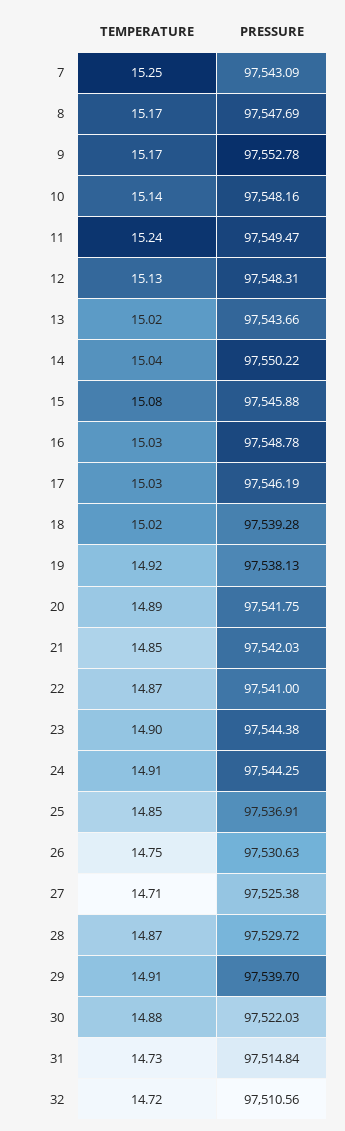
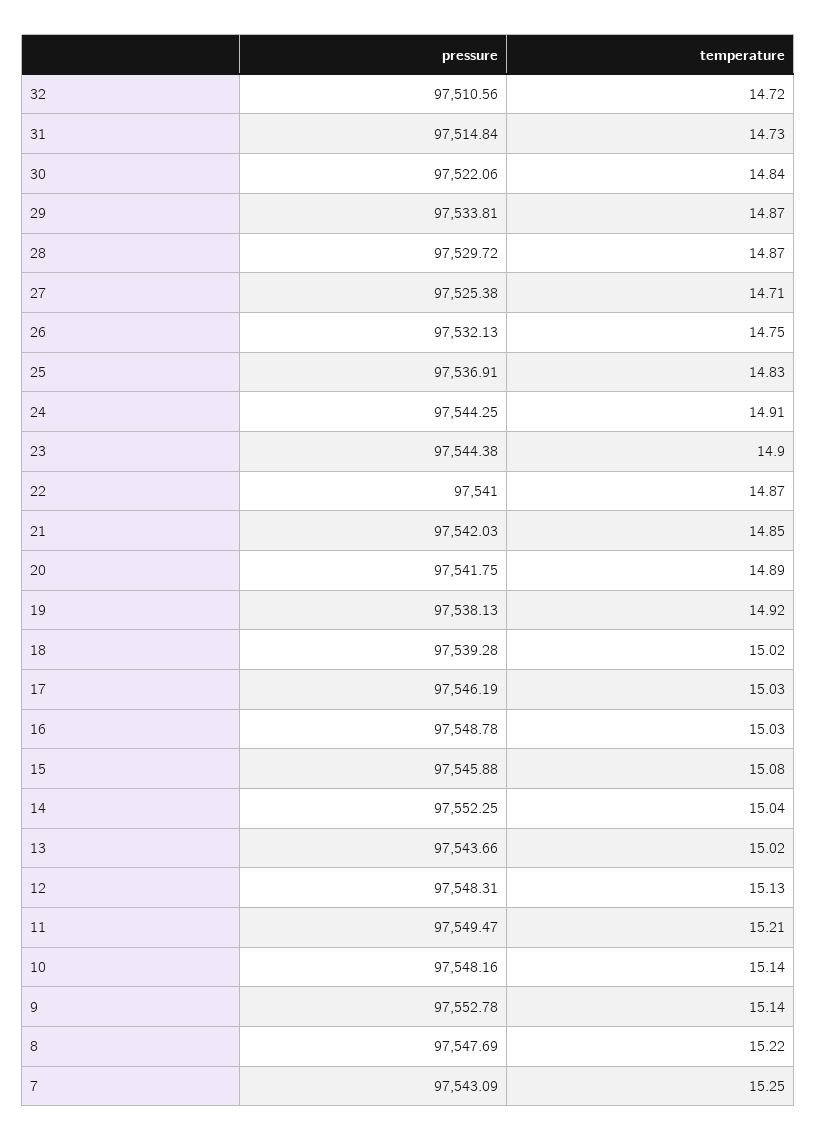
TEMPERATURE, 8: 15.17 -> 15.22
TEMPERATURE, 9: 15.17 -> 15.14
TEMPERATURE, 11: 15.24 -> 15.21
PRESSURE, 14: 97550.22 -> 97552.25
TEMPERATURE, 25: 14.85 -> 14.83
PRESSURE, 26: 97530.63 -> 97532.13
TEMPERATURE, 29: 14.91 -> 14.87
PRESSURE, 29: 97539.7 -> 97533.81
TEMPERATURE, 30: 14.88 -> 14.84
PRESSURE, 30: 97522.03 -> 97522.06

